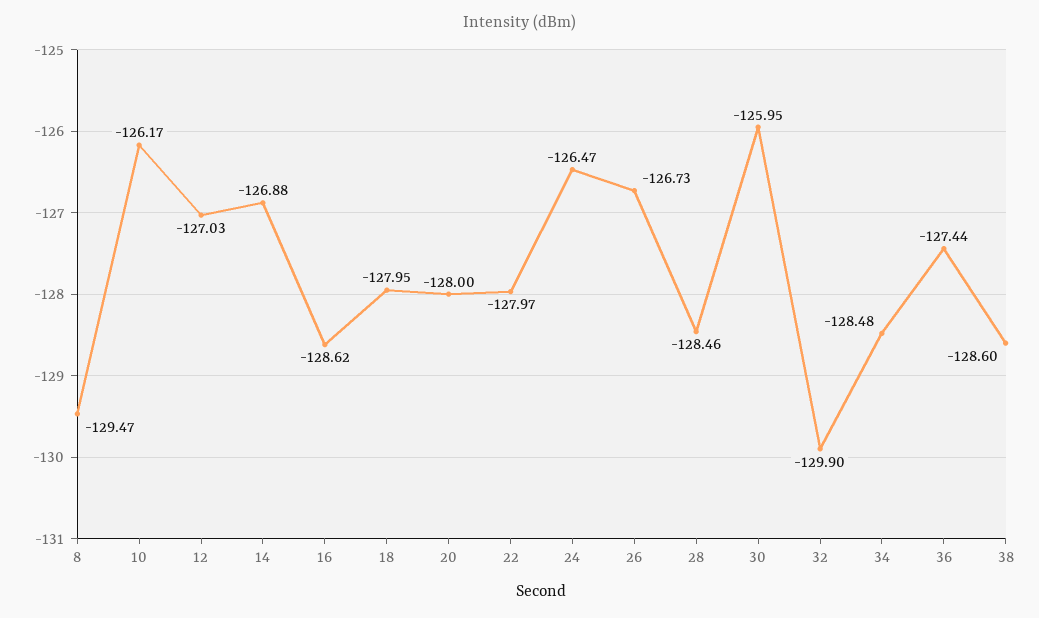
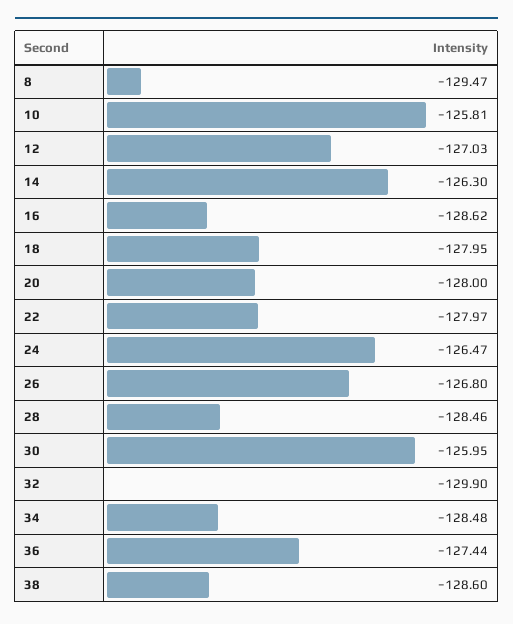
10: -126.17 -> -125.81
14: -126.88 -> -126.3
26: -126.73 -> -126.8

